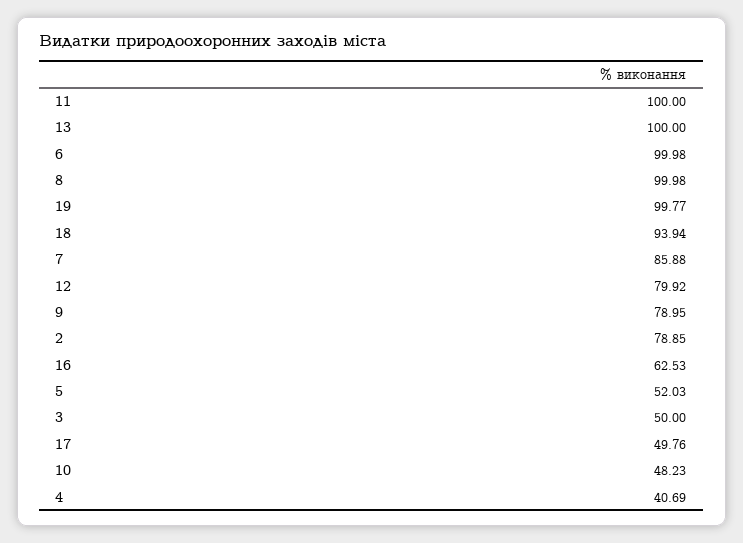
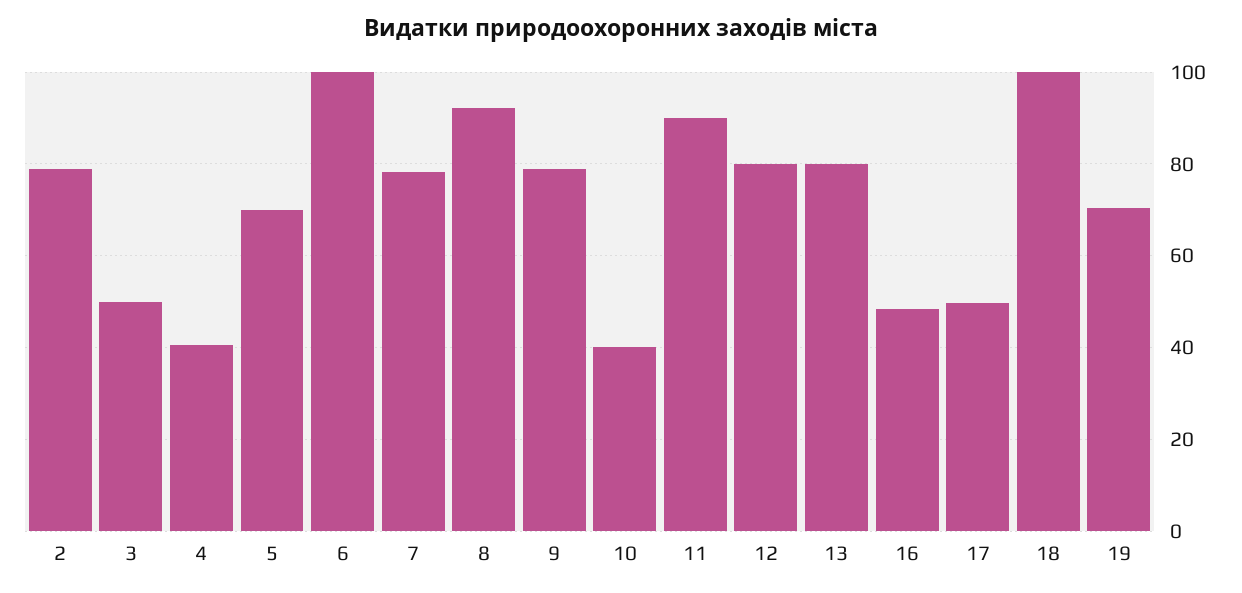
11: 100 -> 90
13: 100 -> 80
8: 99.98 -> 92
19: 99.77 -> 70
18: 93.94 -> 100
7: 85.88 -> 78
16: 62.53 -> 48
5: 52.03 -> 70
10: 48.23 -> 40

